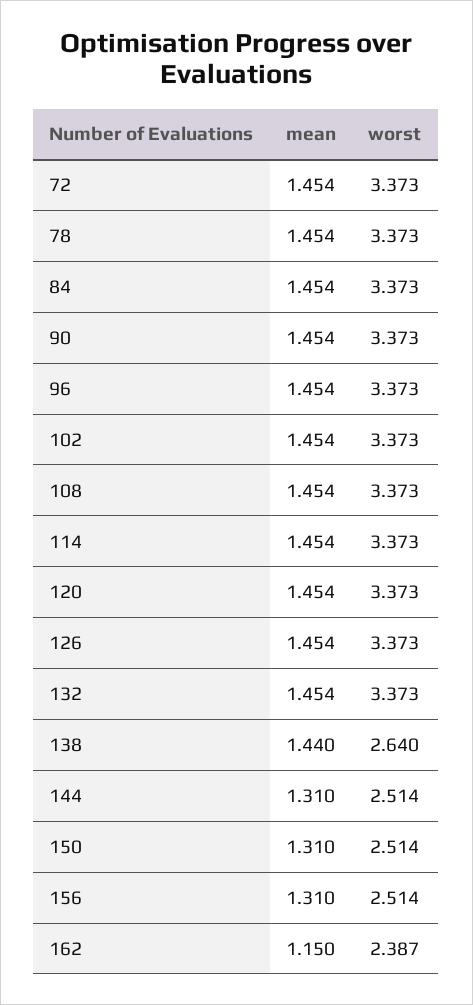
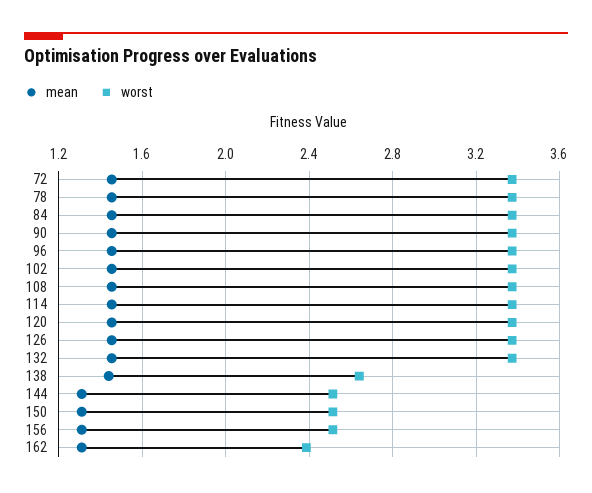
mean, 162: 1.15 -> 1.3

